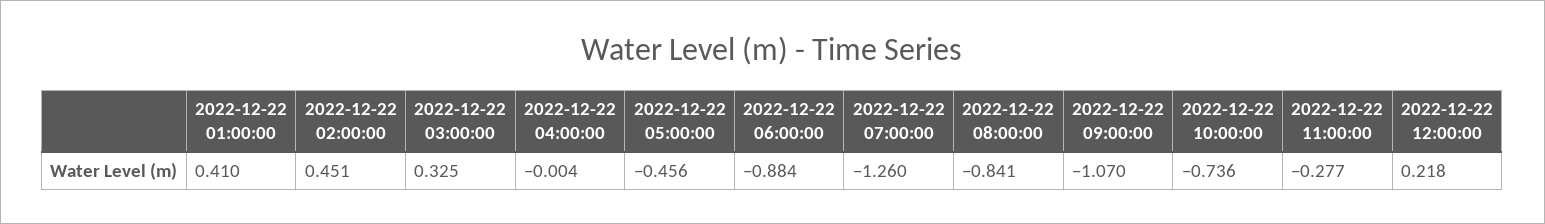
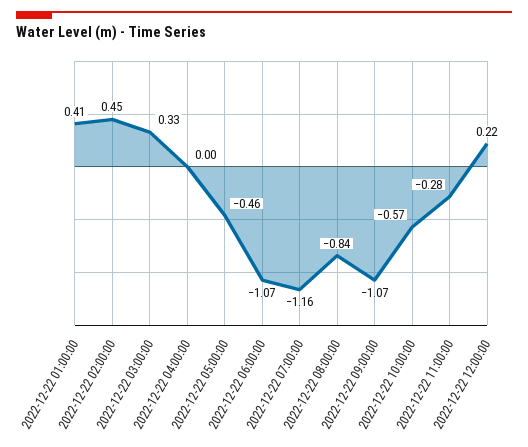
2022-12-22 06:00:00: -0.884 -> -1.07
2022-12-22 07:00:00: -1.26 -> -1.16
2022-12-22 10:00:00: -0.736 -> -0.57

